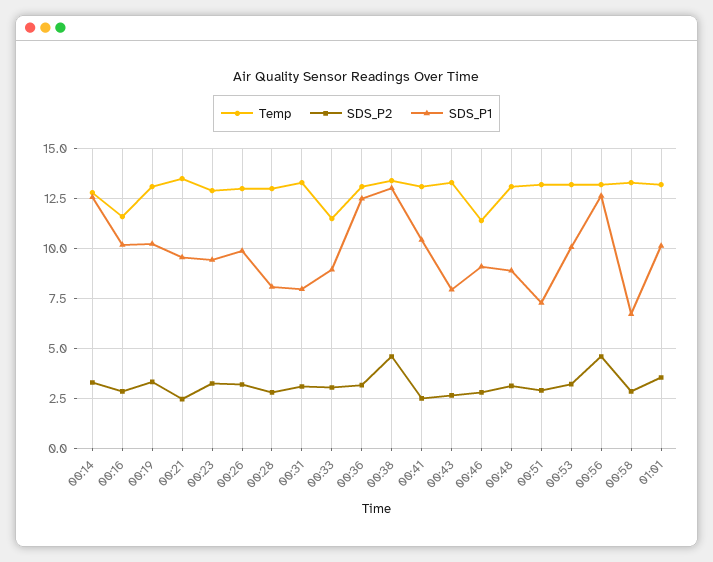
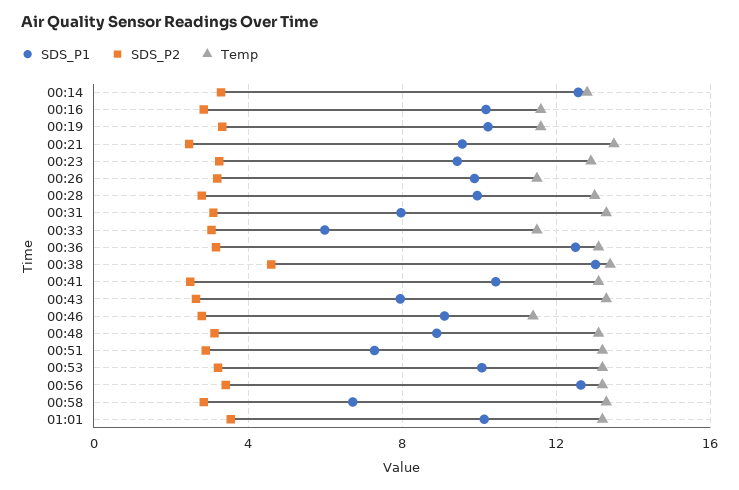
Temp, 00:19: 13 -> 11.5
Temp, 00:26: 13 -> 11.5
SDS_P1, 00:28: 8 -> 10
SDS_P1, 00:33: 9 -> 6
SDS_P2, 00:56: 4.5 -> 3.5

